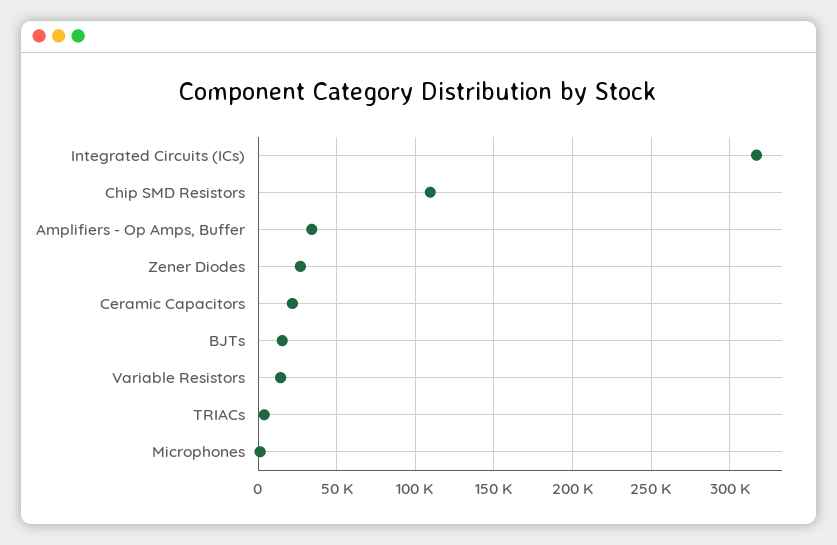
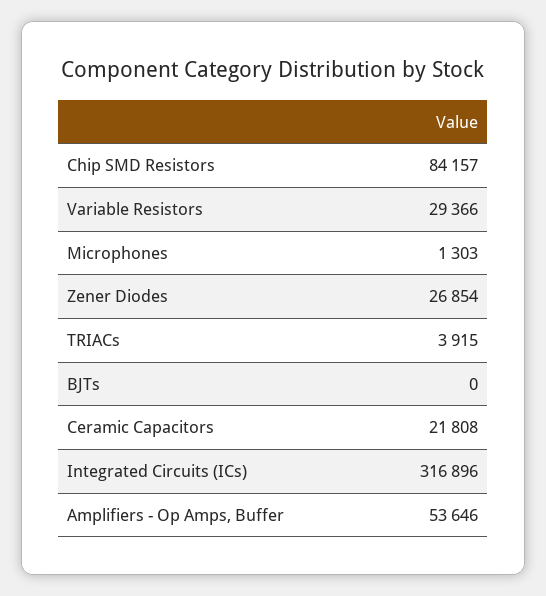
Chip SMD Resistors: 110000 -> 84157
Amplifiers - Op Amps, Buffer: 35000 -> 53646
BJTs: 15000 -> 0
Variable Resistors: 15000 -> 29366

